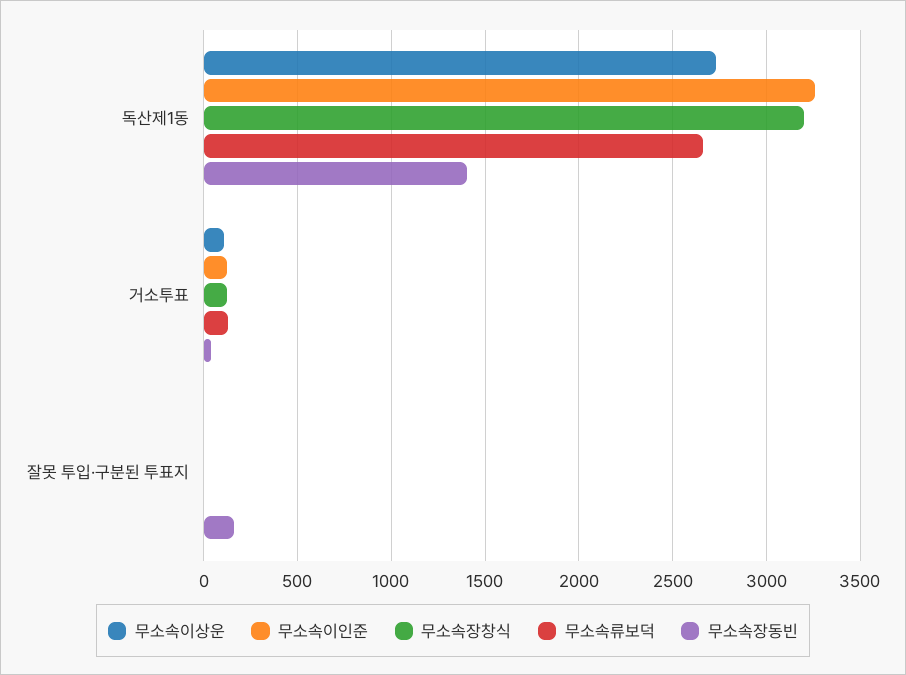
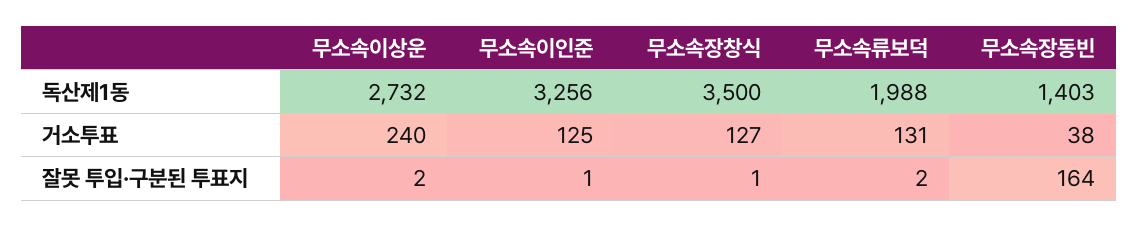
무소속장창식, 독산제1동: 3200 -> 3500
무소속류보덕, 독산제1동: 2650 -> 1988
무소속이상운, 거소투표: 100 -> 240

